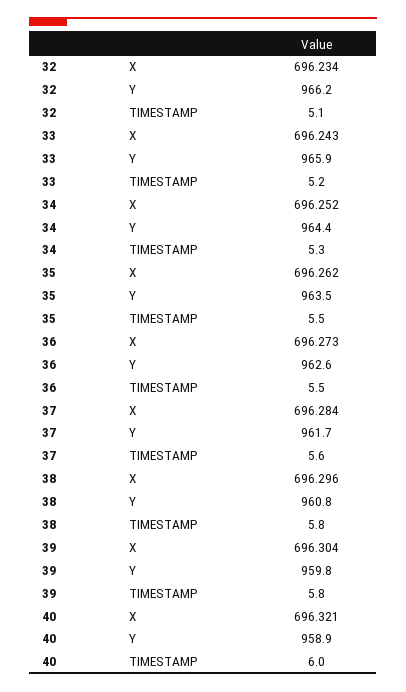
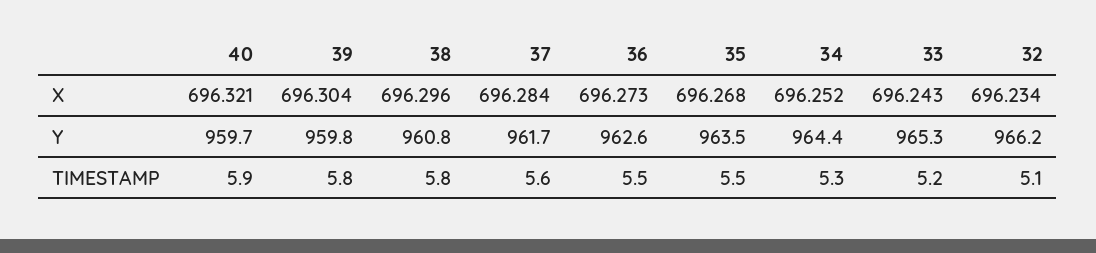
33, Y: 965.9 -> 965.3
35, X: 696.262 -> 696.268
40, Y: 958.9 -> 959.7
40, TIMESTAMP: 6 -> 5.9

